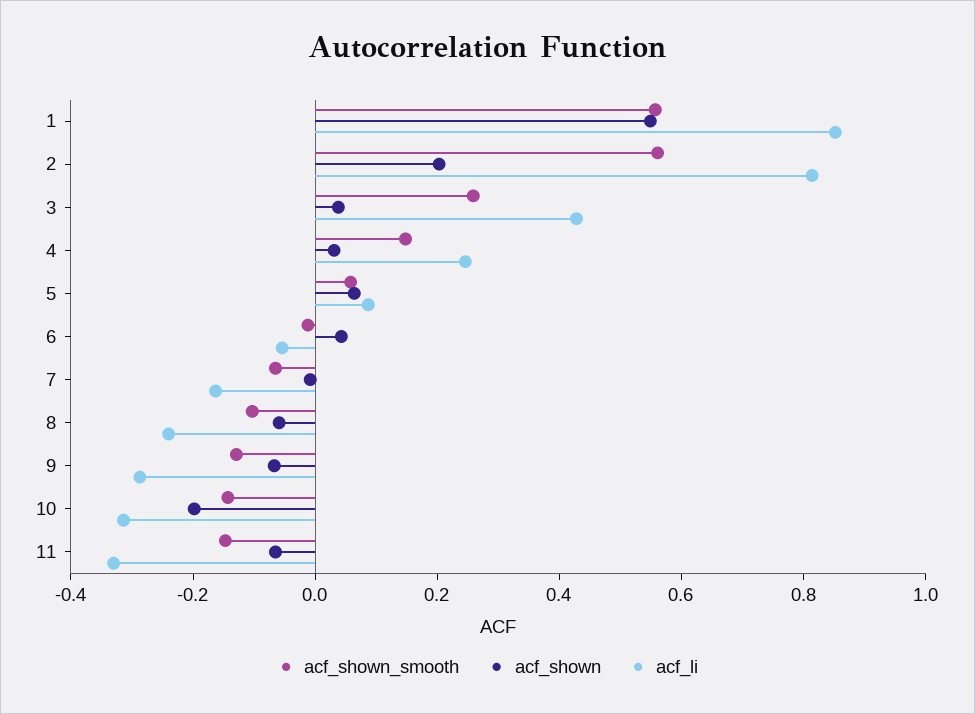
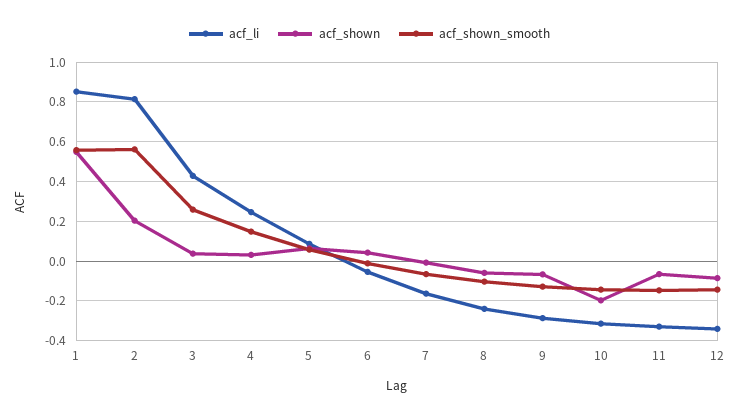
acf_li, 12: none -> -0.35
acf_shown, 12: none -> -0.1
acf_shown_smooth, 12: none -> -0.15

